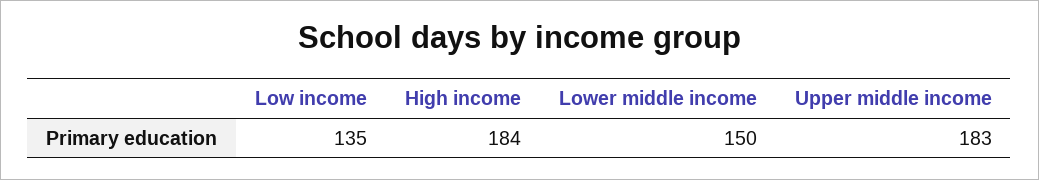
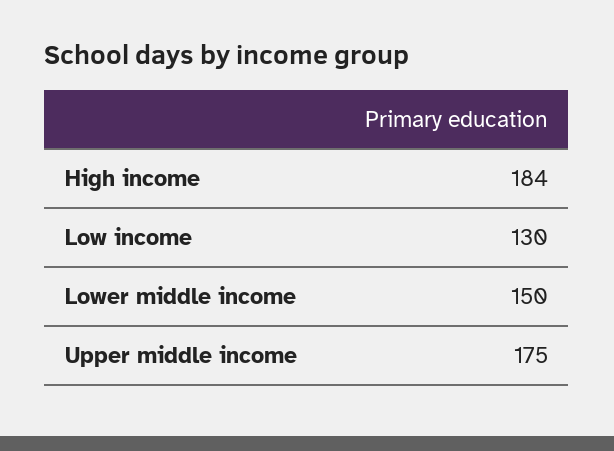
Low income: 135 -> 130
Upper middle income: 183 -> 175

